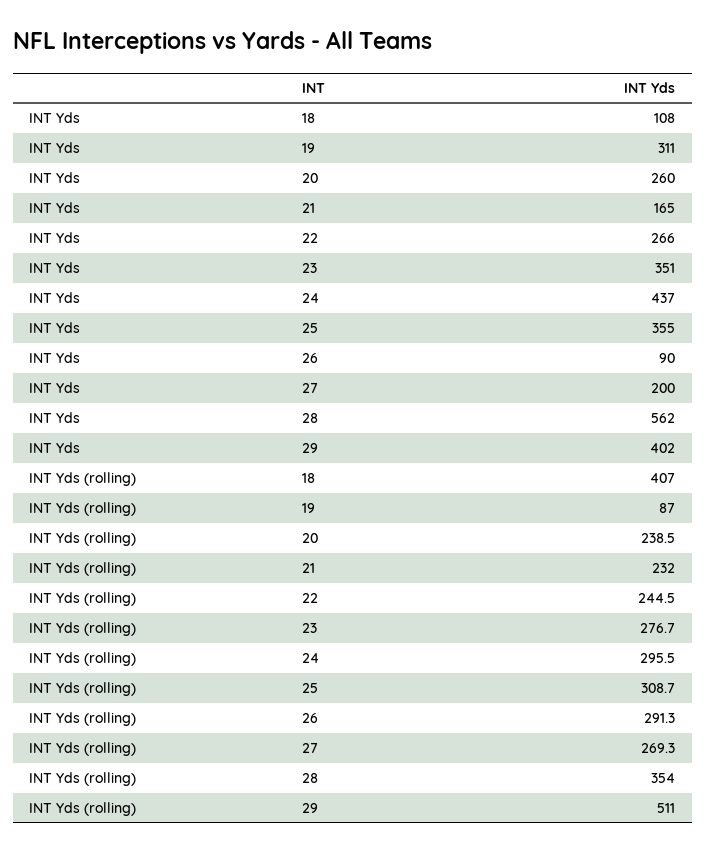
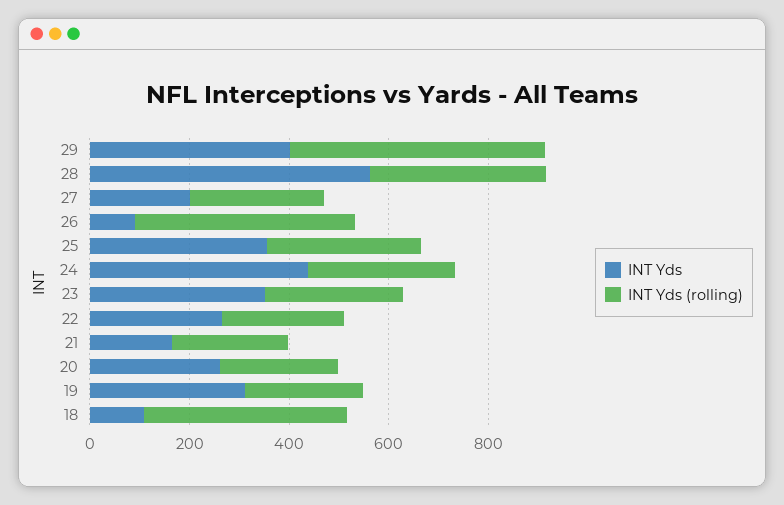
INT Yds (rolling), 19: 87 -> 250
INT Yds (rolling), 26: 291.3 -> 450

